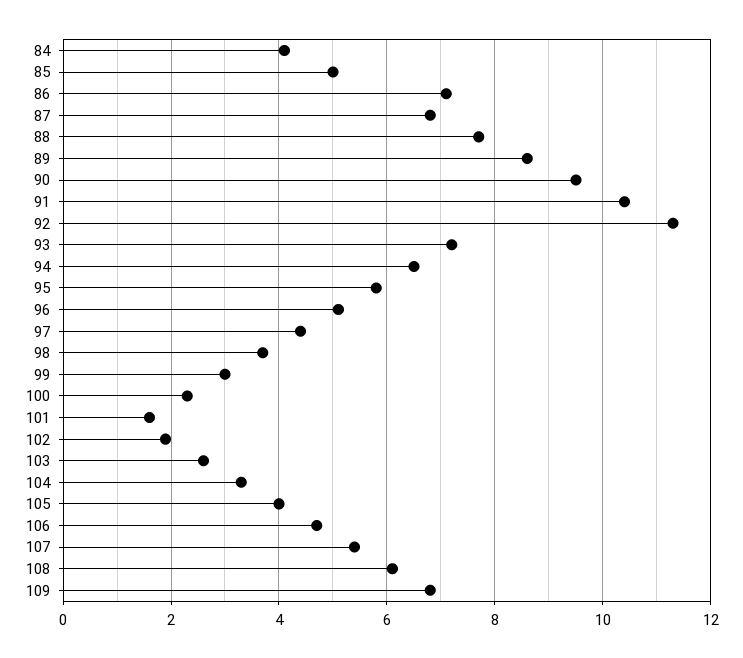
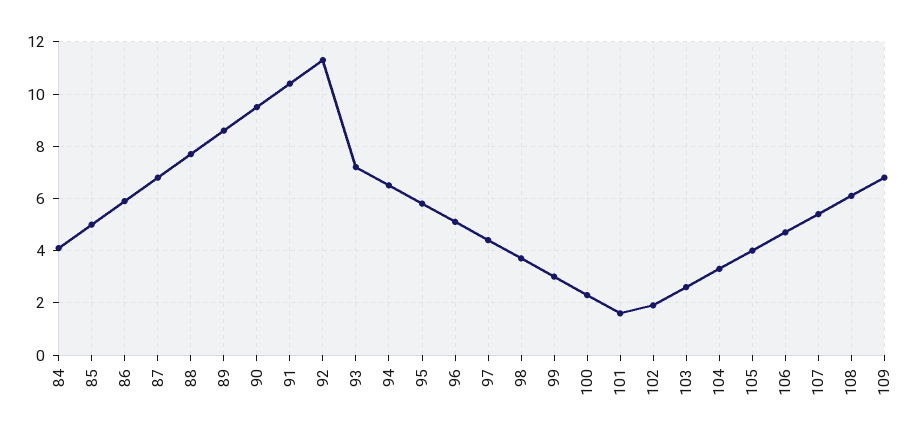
86: 7 -> 6

